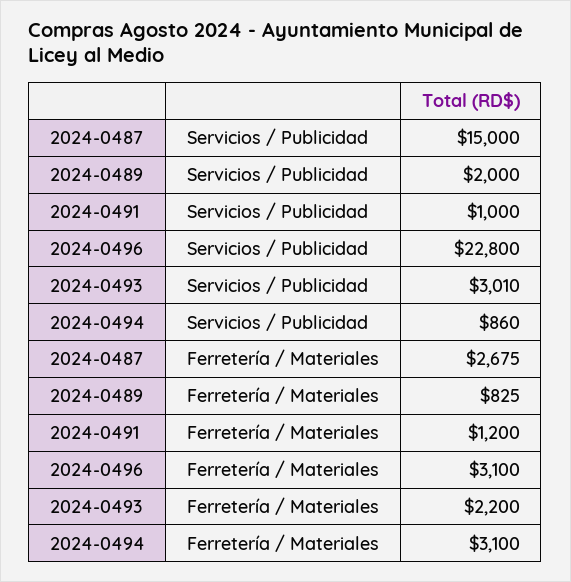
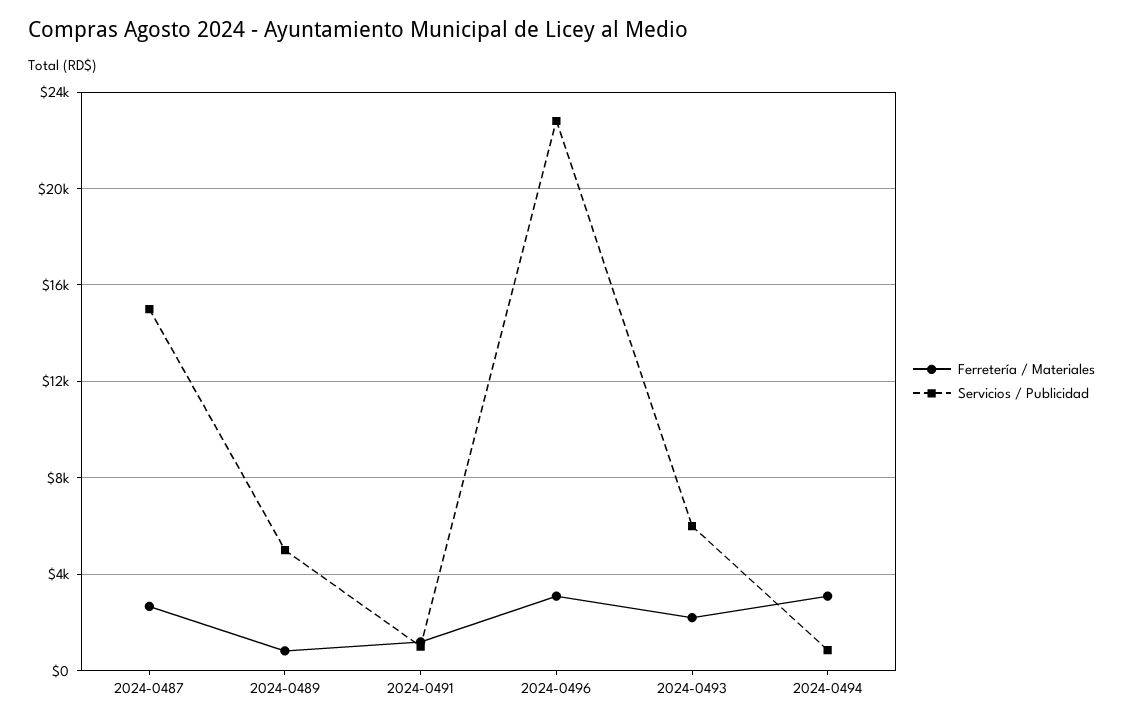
Servicios / Publicidad, 2024-0489: 2000 -> 5000
Servicios / Publicidad, 2024-0493: 3010 -> 6000

